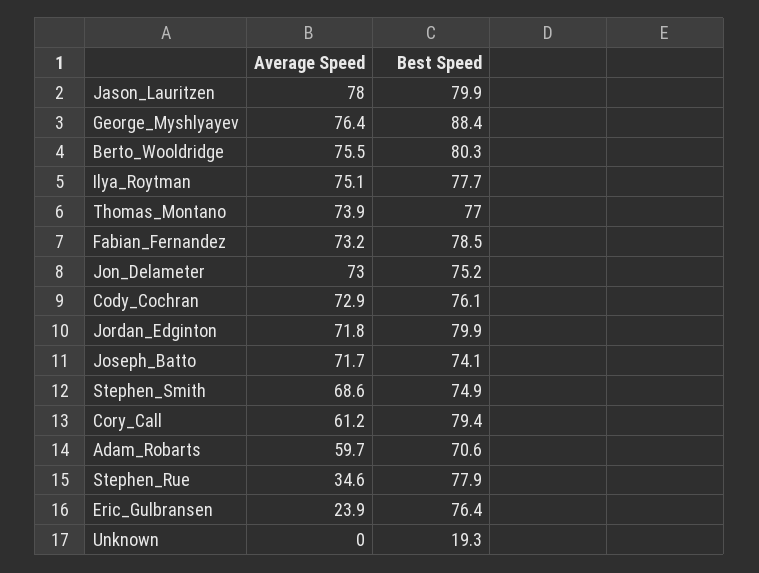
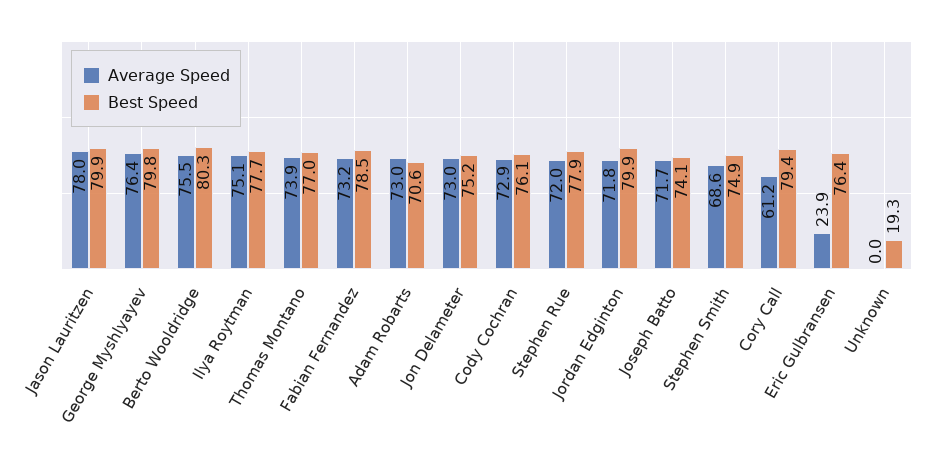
Best Speed, George_Myshlyayev: 88.4 -> 79.8
Average Speed, Adam_Robarts: 59.7 -> 73
Average Speed, Stephen_Rue: 34.6 -> 72

